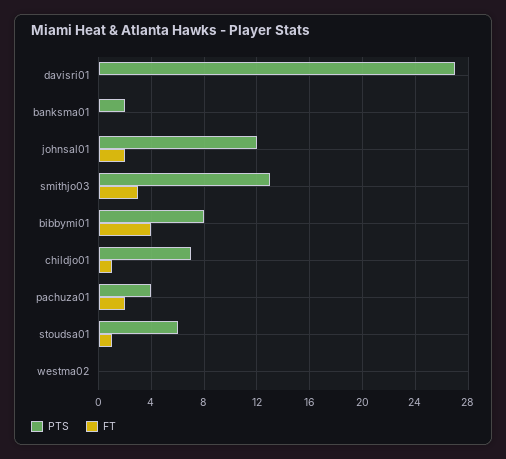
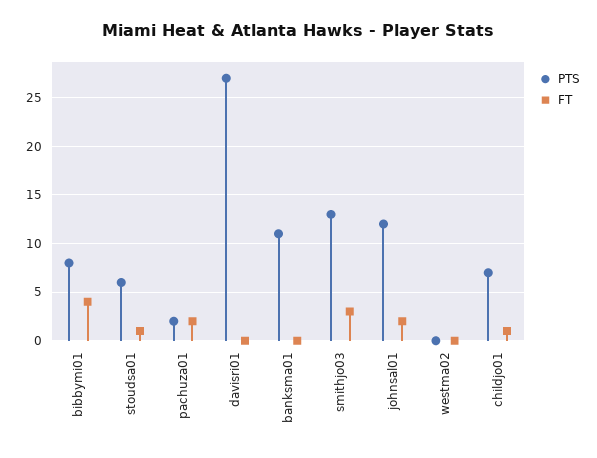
PTS, banksma01: 2 -> 11
PTS, pachuza01: 4 -> 2

